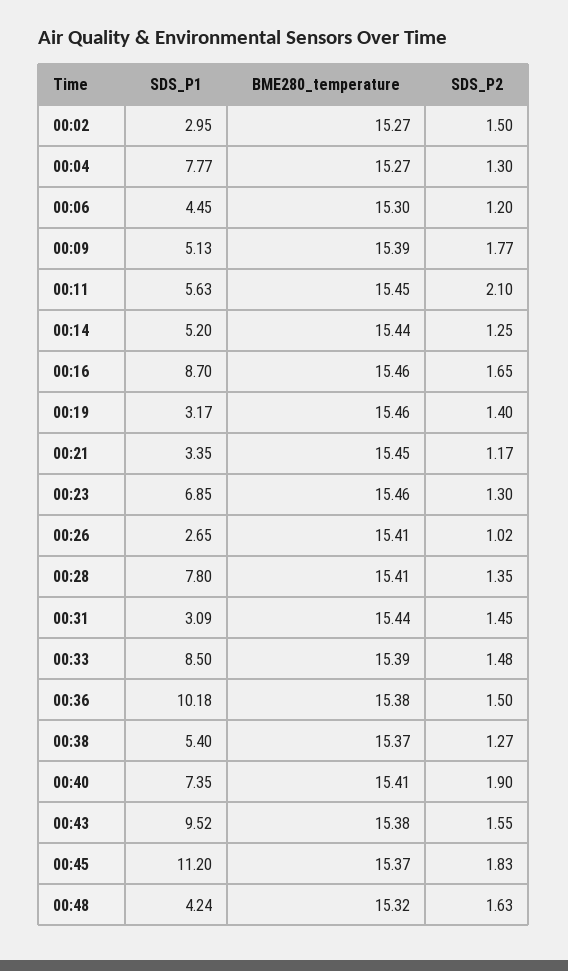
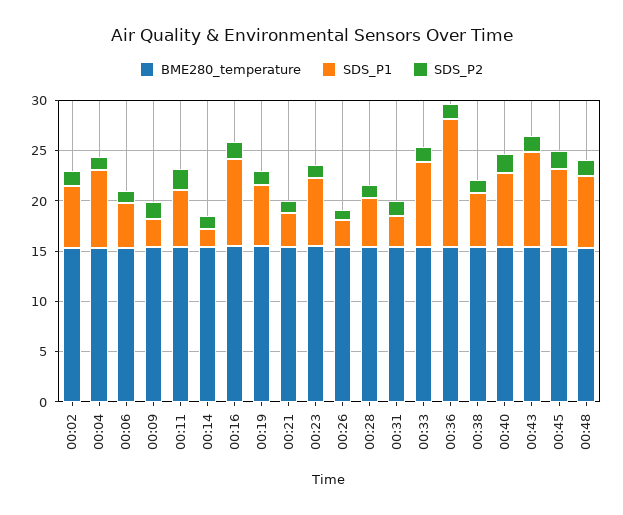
SDS_P1, 00:02: 2.95 -> 6
SDS_P1, 00:09: 5.13 -> 3
SDS_P1, 00:14: 5.2 -> 2
SDS_P1, 00:19: 3.17 -> 6
SDS_P1, 00:28: 7.8 -> 5
SDS_P1, 00:36: 10.18 -> 13
SDS_P1, 00:45: 11.2 -> 8
SDS_P1, 00:48: 4.24 -> 7

